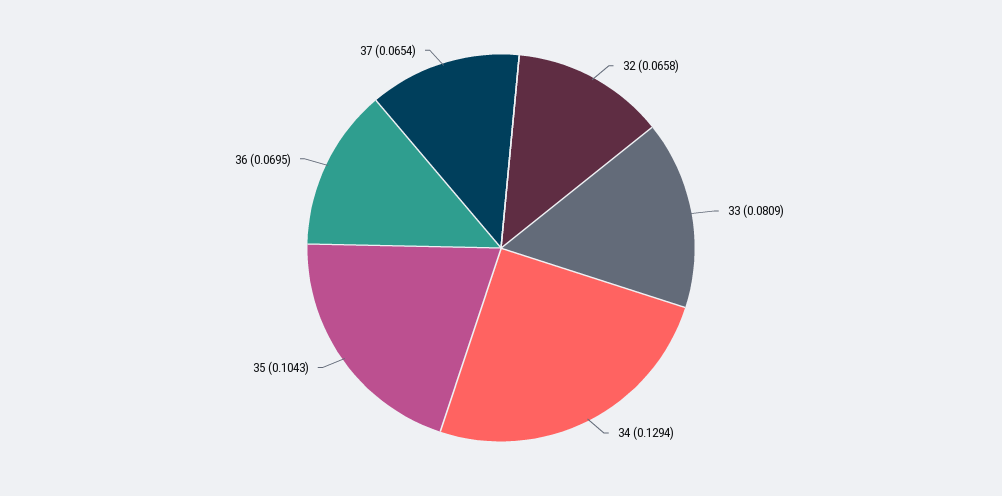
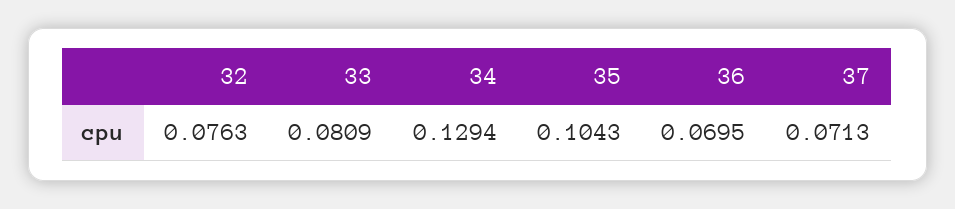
32: 0.0658 -> 0.0763
37: 0.0654 -> 0.0713

